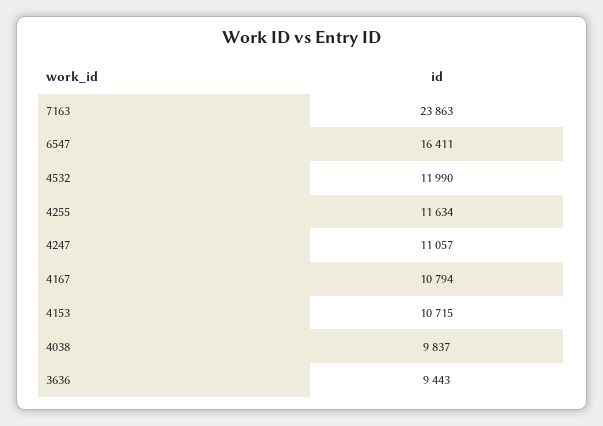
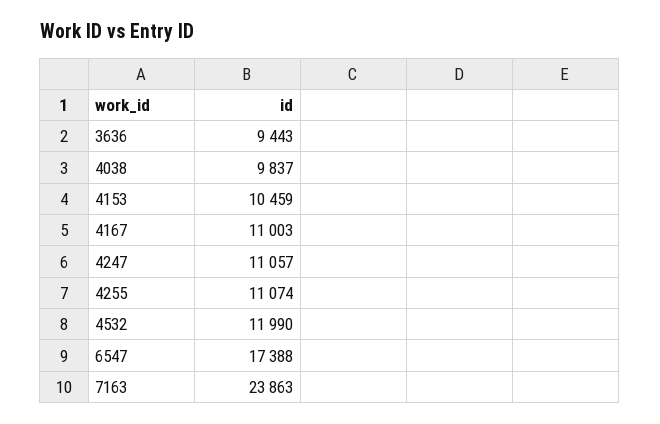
6547: 16411 -> 17388
4255: 11634 -> 11074
4167: 10794 -> 11003
4153: 10715 -> 10459

